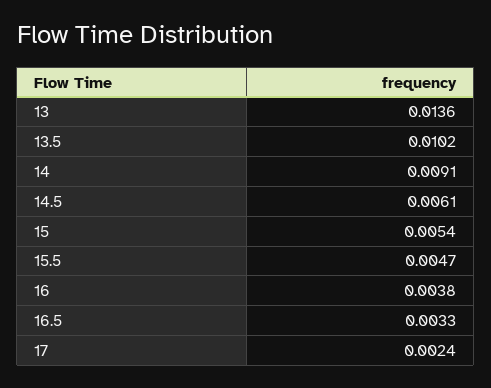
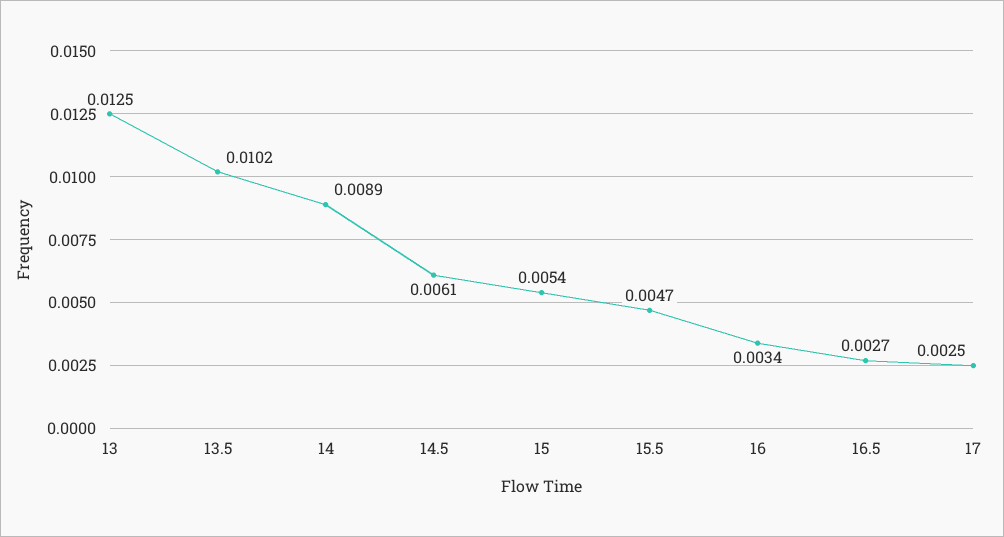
13: 0.0136 -> 0.0125
14: 0.0091 -> 0.0089
16: 0.0038 -> 0.0034
16.5: 0.0033 -> 0.0027
17: 0.0024 -> 0.0025

